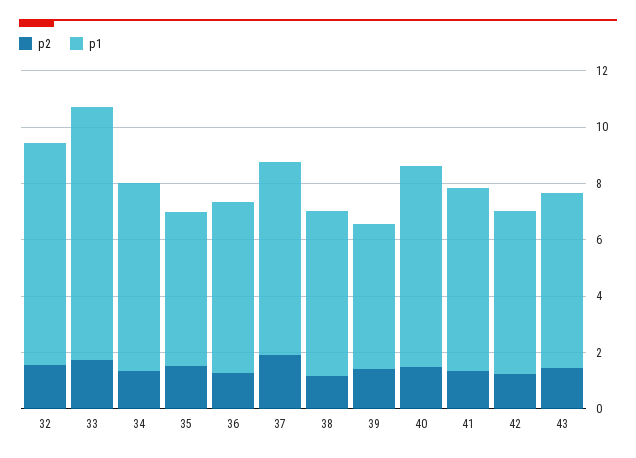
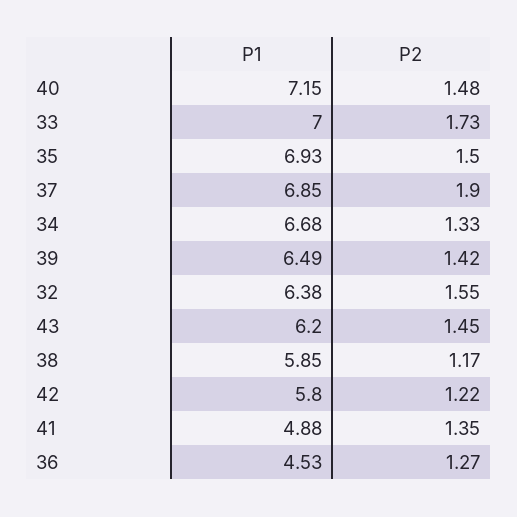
p1, 32: 8 -> 6.38
p1, 33: 9 -> 7
p1, 35: 5.5 -> 6.93
p1, 36: 6 -> 4.53
p1, 39: 5 -> 6.49
p1, 41: 6.5 -> 4.88

